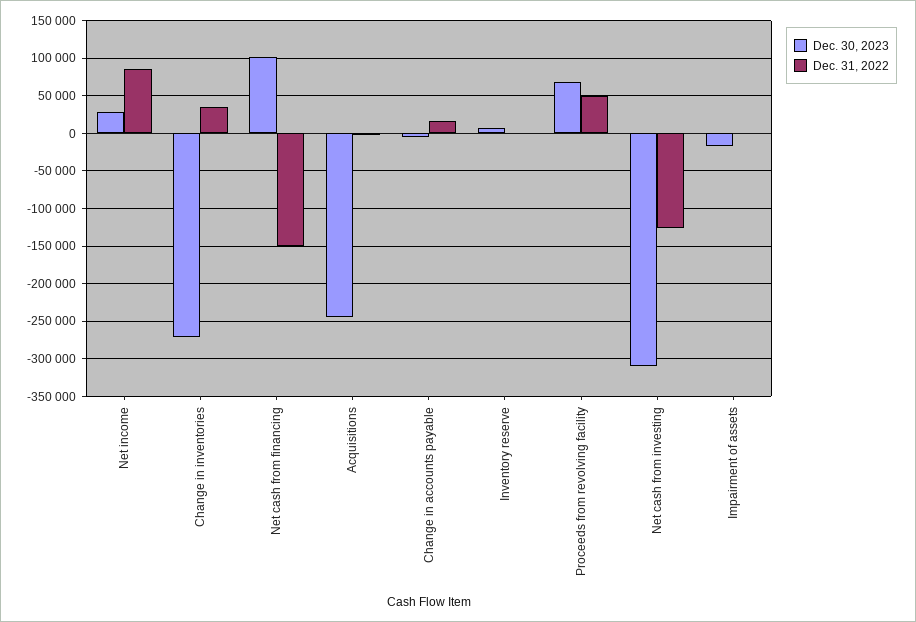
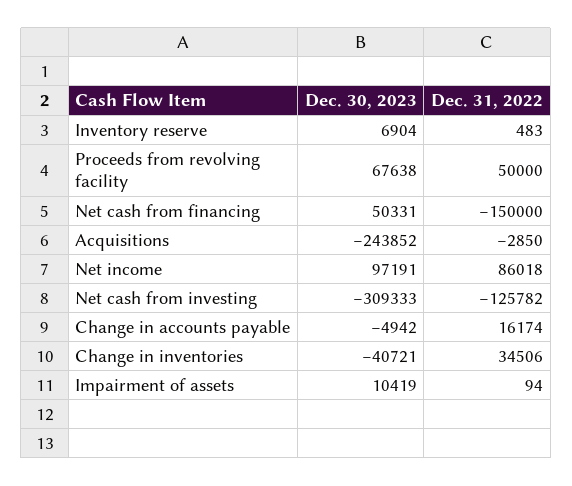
Dec. 30, 2023, Net income: 30000 -> 97191
Dec. 30, 2023, Change in inventories: -270000 -> -40721
Dec. 30, 2023, Net cash from financing: 100000 -> 50331
Dec. 30, 2023, Impairment of assets: -20000 -> 10419

